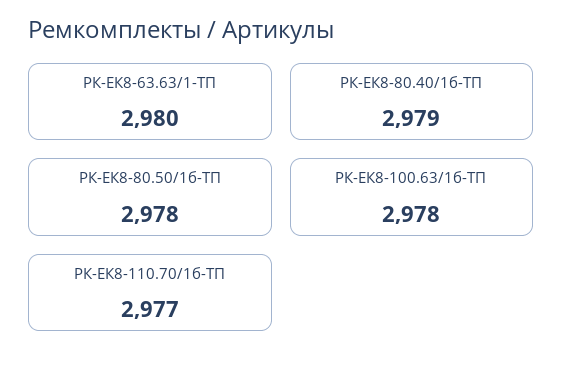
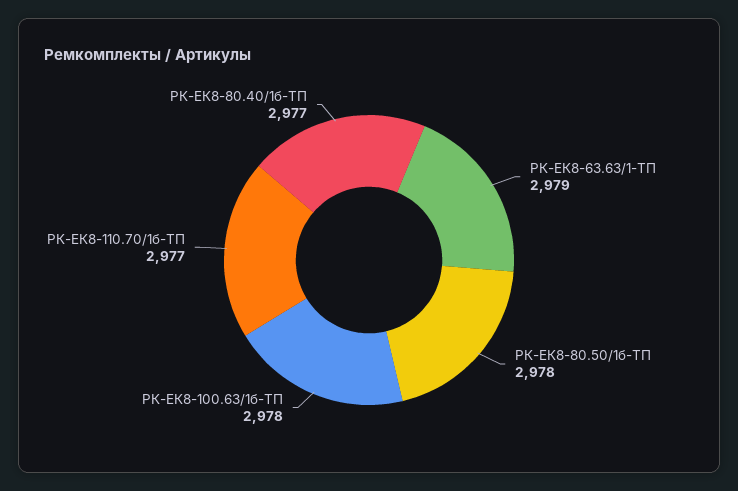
РК-ЕК8-63.63/1-ТП: 2980 -> 2979
РК-ЕК8-80.40/1б-ТП: 2979 -> 2977

